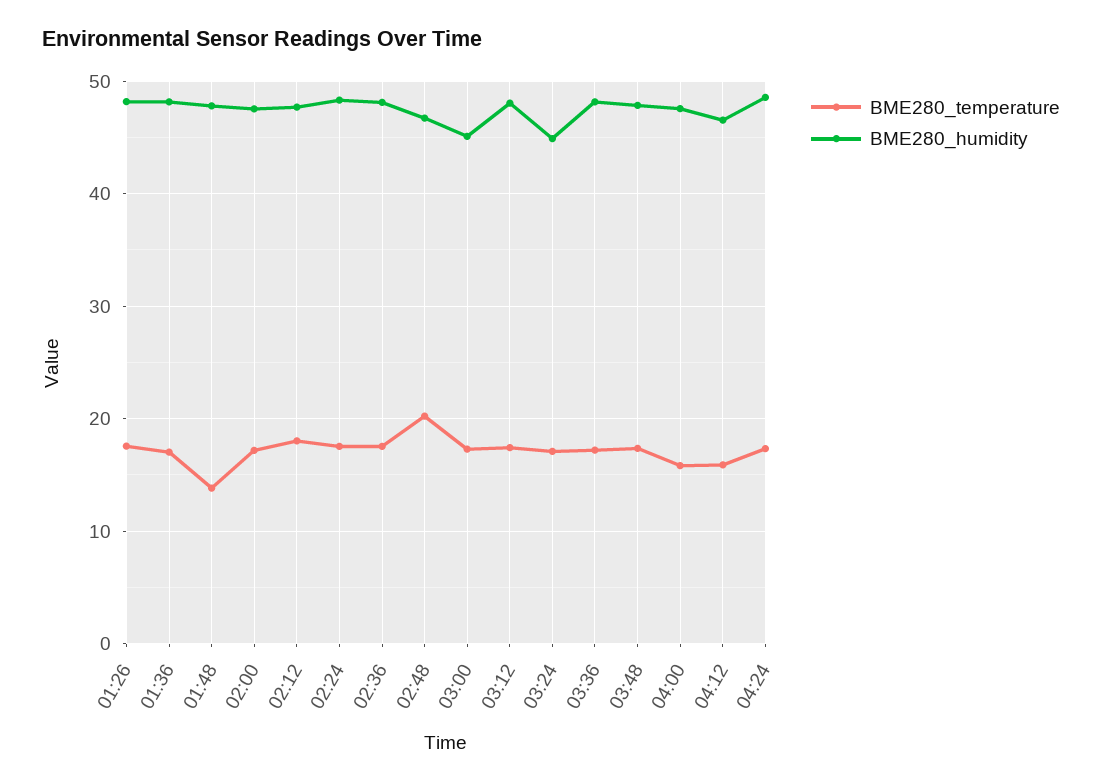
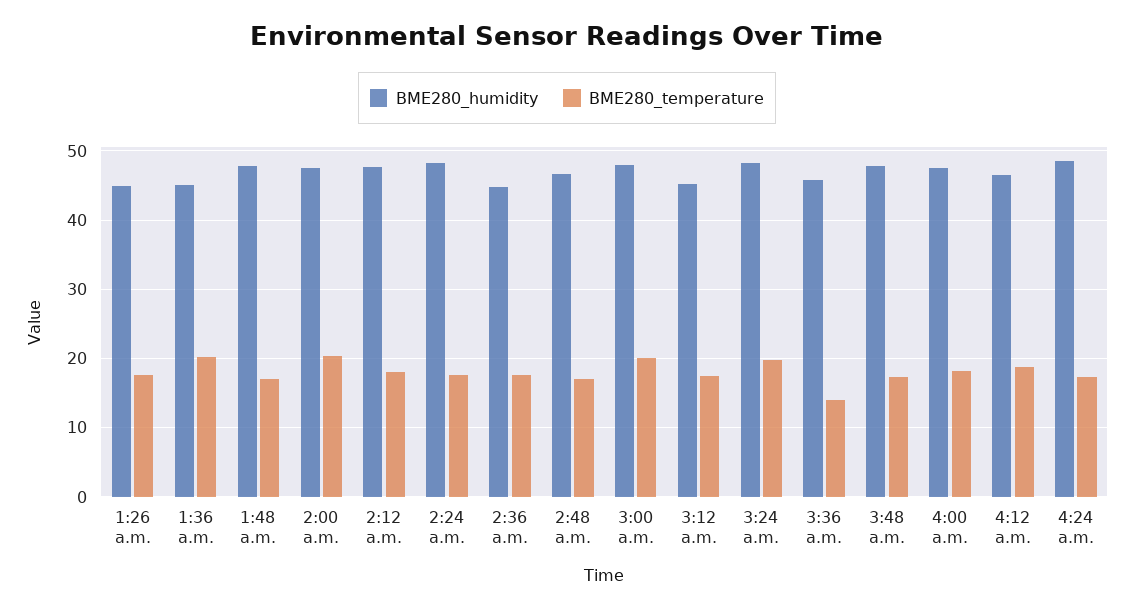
BME280_humidity, 01:26: 48 -> 45
BME280_temperature, 01:36: 17 -> 20
BME280_humidity, 01:36: 48 -> 45
BME280_temperature, 01:48: 14 -> 17
BME280_temperature, 02:00: 17 -> 20
BME280_humidity, 02:36: 48 -> 45
BME280_temperature, 02:48: 20 -> 17
BME280_temperature, 03:00: 17 -> 20
BME280_humidity, 03:00: 45 -> 48
BME280_humidity, 03:12: 48 -> 45
BME280_temperature, 03:24: 17 -> 20
BME280_humidity, 03:24: 45 -> 48
BME280_temperature, 03:36: 17 -> 14
BME280_humidity, 03:36: 48 -> 46
BME280_temperature, 04:00: 16 -> 18
BME280_temperature, 04:12: 16 -> 19

